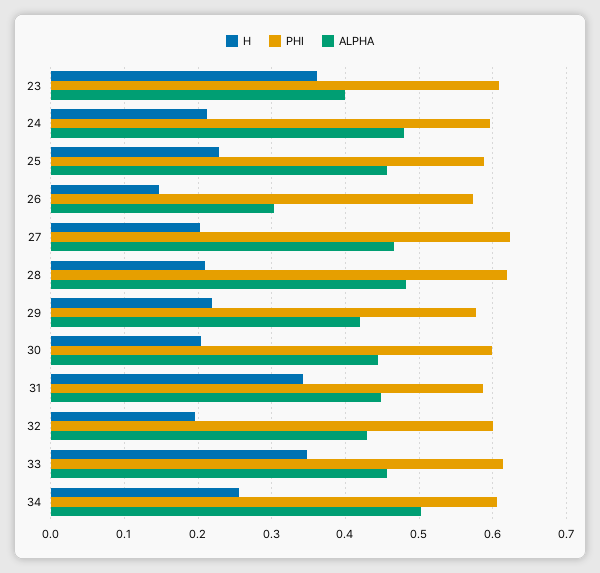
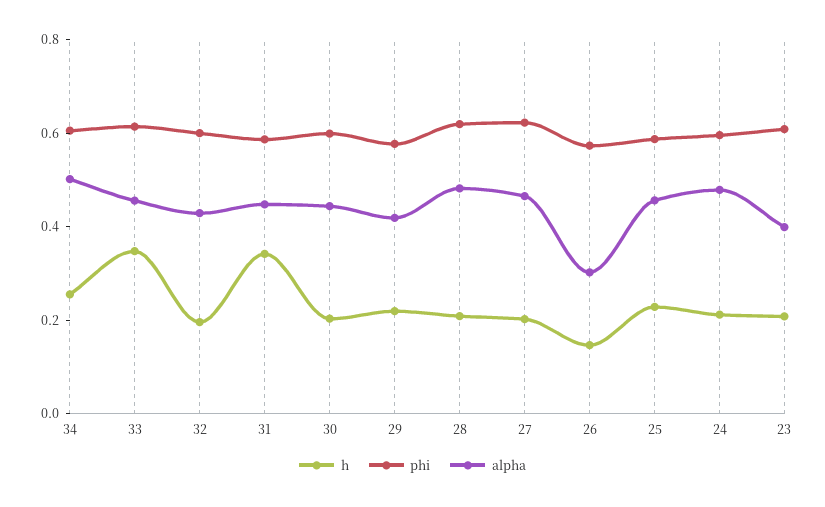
H, 23: 0.36 -> 0.2

